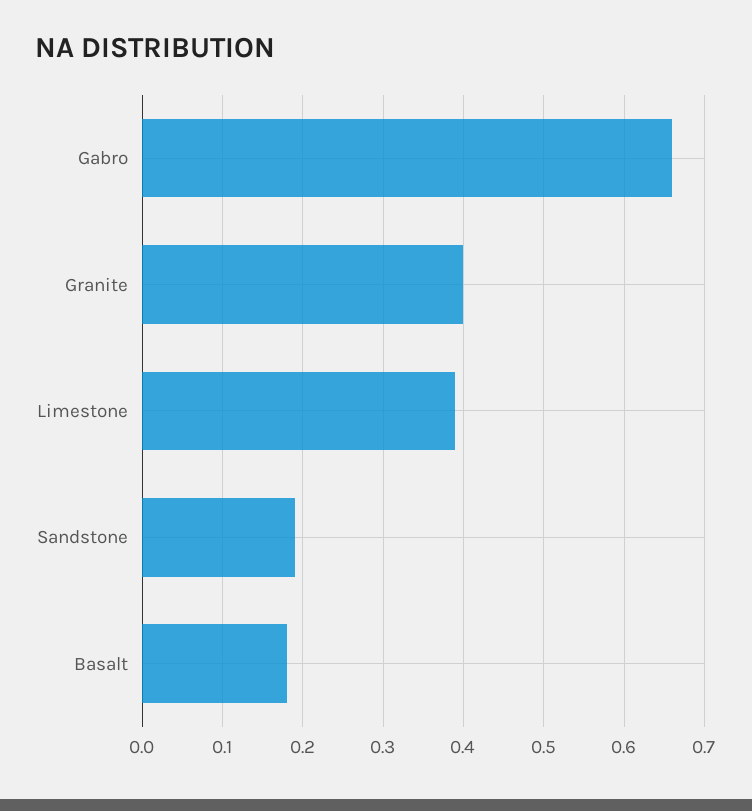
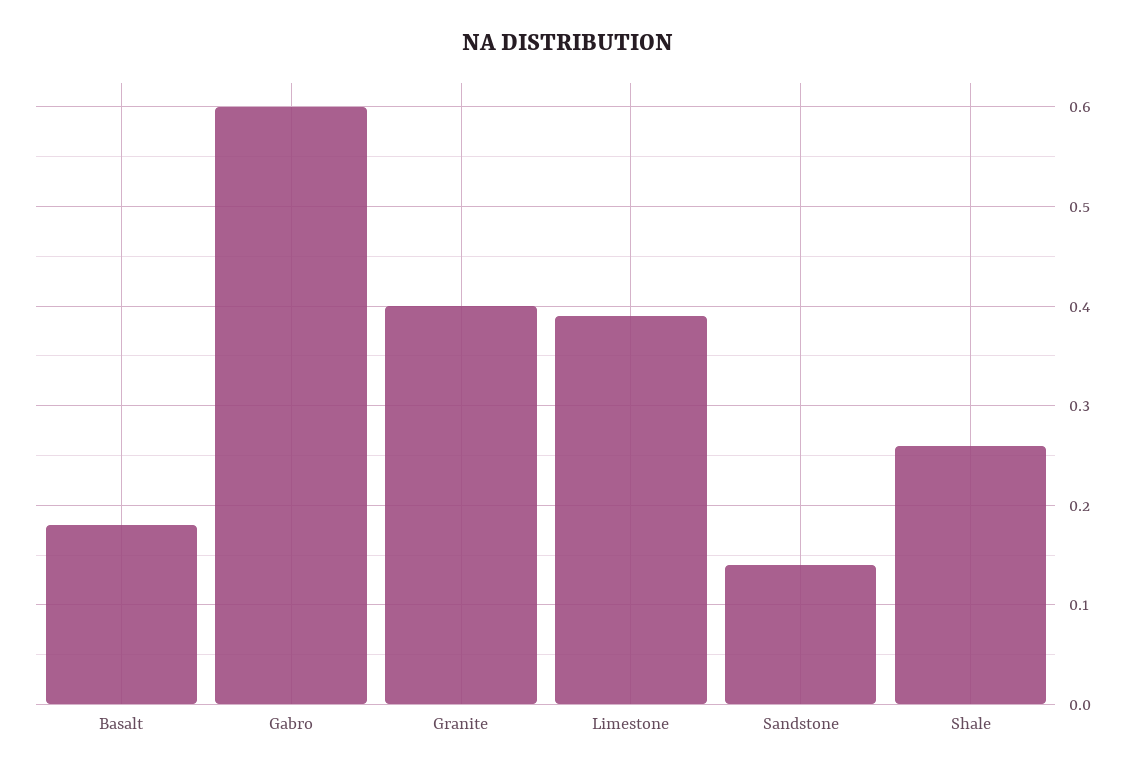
Gabro: 0.66 -> 0.6
Sandstone: 0.19 -> 0.14
Shale: none -> 0.26

